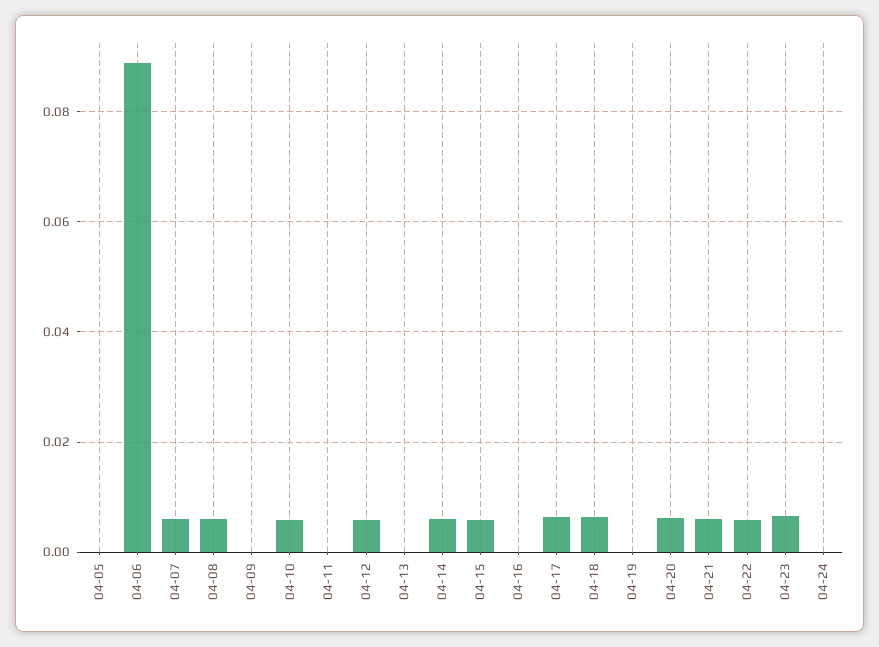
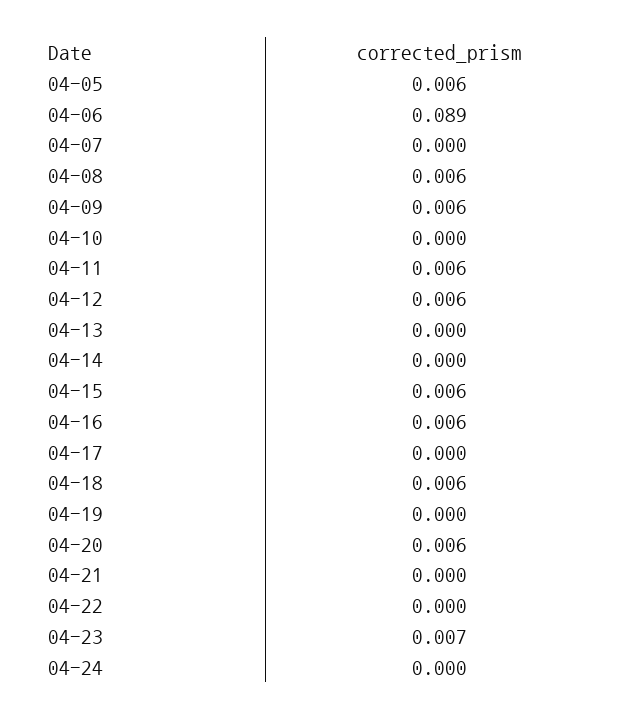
04-05: 0 -> 0.006
04-07: 0.006 -> 0
04-09: 0 -> 0.006
04-10: 0.006 -> 0
04-11: 0 -> 0.006
04-14: 0.006 -> 0
04-16: 0 -> 0.006
04-17: 0.006 -> 0
04-21: 0.006 -> 0
04-22: 0.006 -> 0

